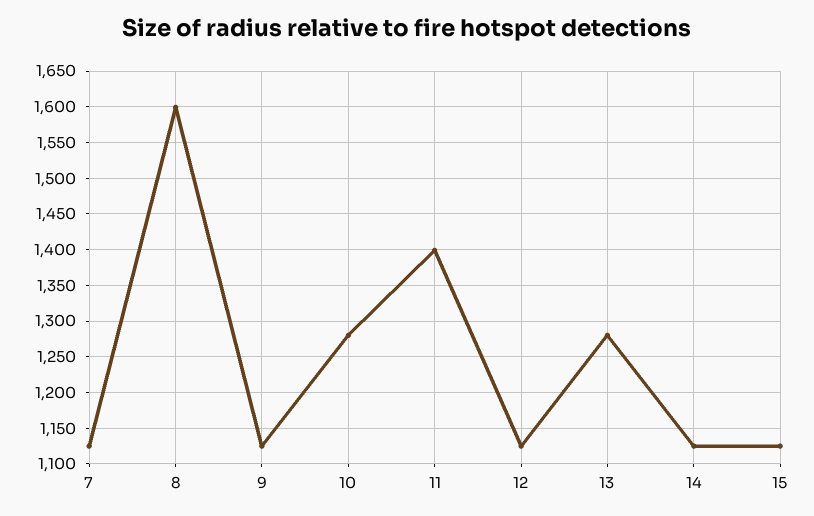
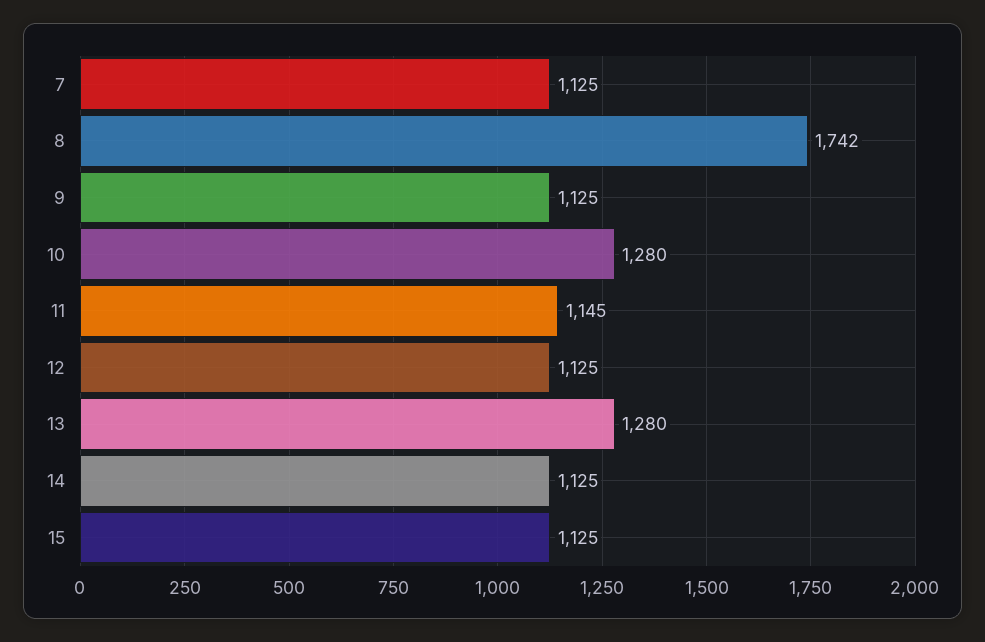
8: 1600 -> 1742
11: 1400 -> 1145

